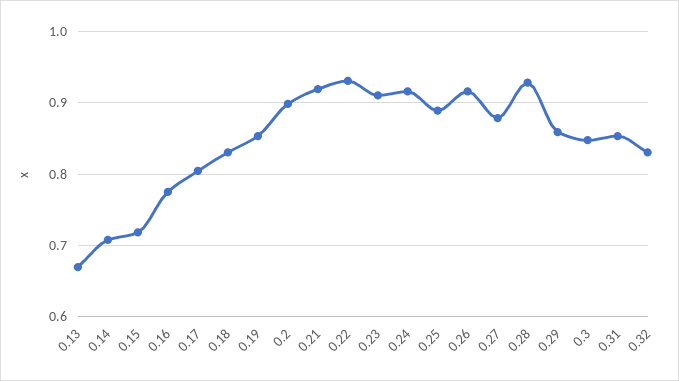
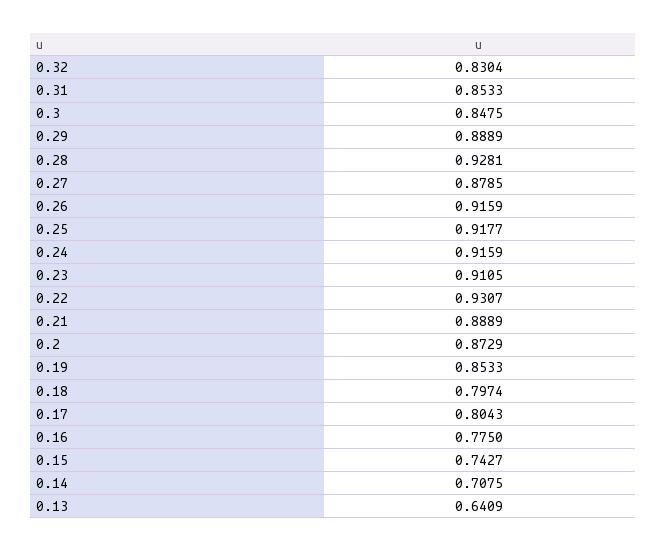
0.13: 0.67 -> 0.6409
0.15: 0.72 -> 0.7427
0.18: 0.83 -> 0.7974
0.2: 0.9 -> 0.8729
0.21: 0.92 -> 0.8889
0.25: 0.89 -> 0.9177
0.29: 0.86 -> 0.8889

